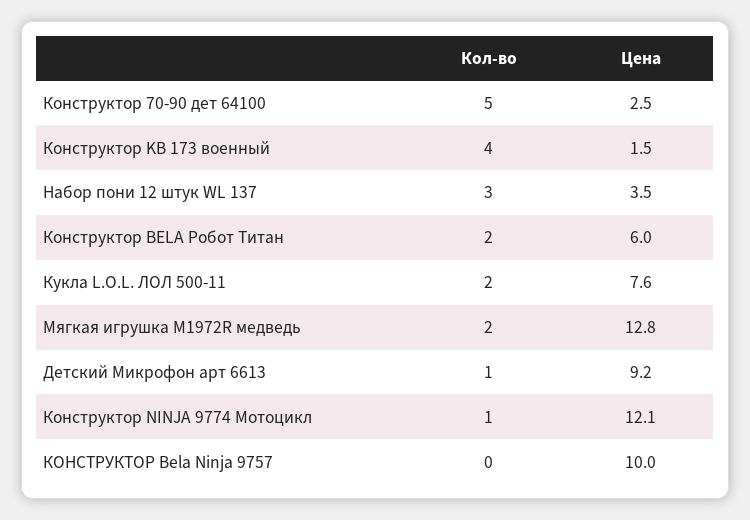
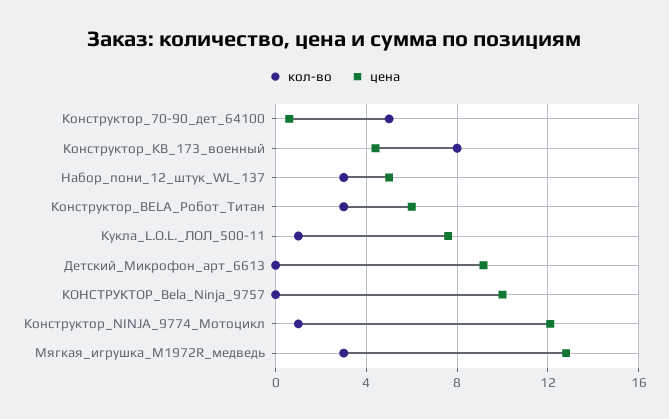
Цена, Конструктор 70-90 дет 64100: 2.5 -> 0.5
Кол-во, Конструктор KB 173 военный: 4 -> 8
Цена, Конструктор KB 173 военный: 1.5 -> 4.5
Цена, Набор пони 12 штук WL 137: 3.5 -> 5
Кол-во, Конструктор BELA Робот Титан: 2 -> 3
Кол-во, Кукла L.O.L. ЛОЛ 500-11: 2 -> 1
Кол-во, Мягкая игрушка M1972R медведь: 2 -> 3
Кол-во, Детский Микрофон арт 6613: 1 -> 0

